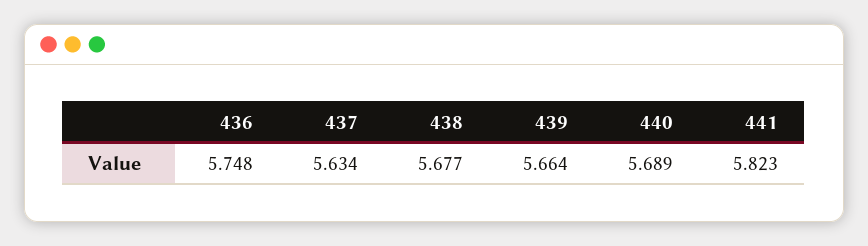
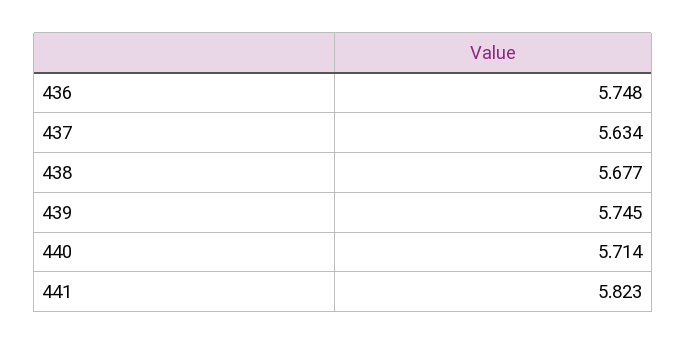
439: 5.664 -> 5.745
440: 5.689 -> 5.714

